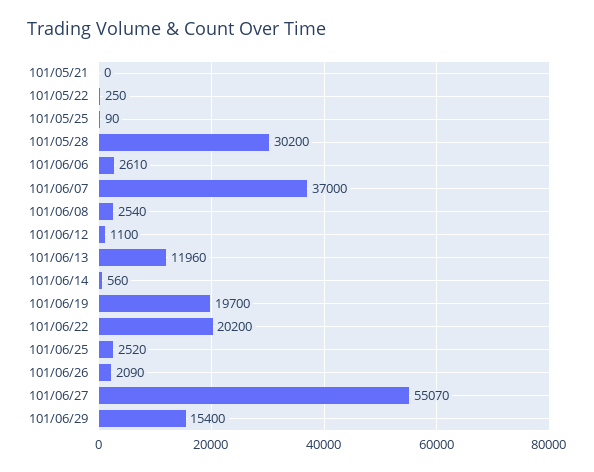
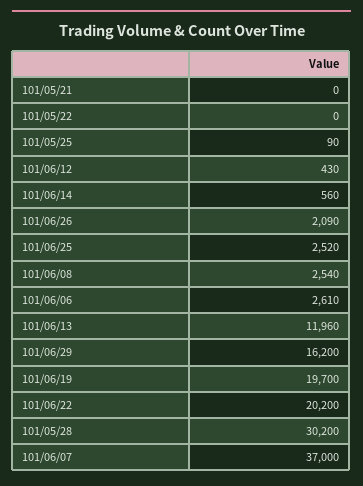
101/05/22: 250 -> 0
101/06/12: 1100 -> 430
101/06/27: 55070 -> none
101/06/29: 15400 -> 16200

